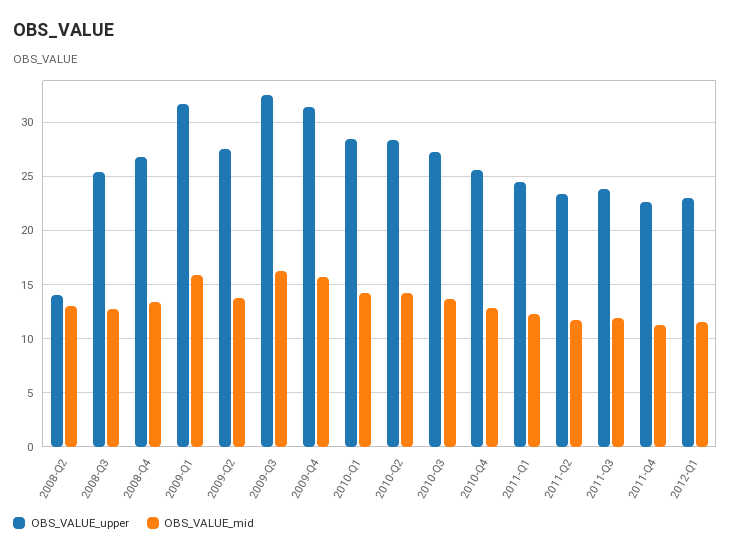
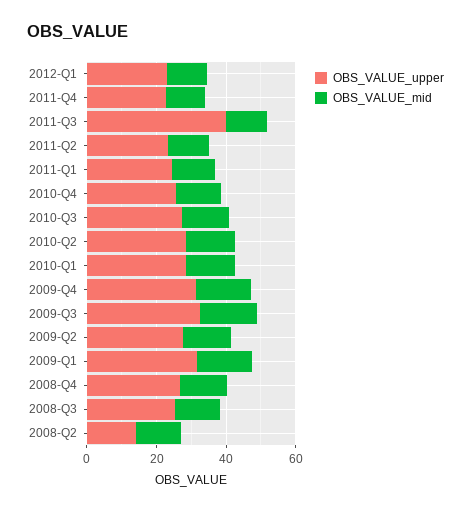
OBS_VALUE_upper, 2011-Q3: 24 -> 40

